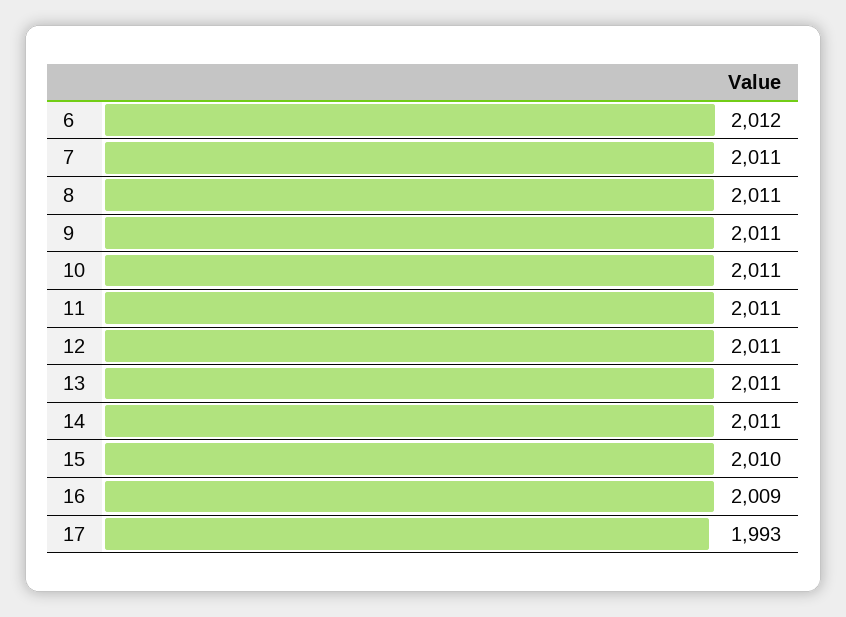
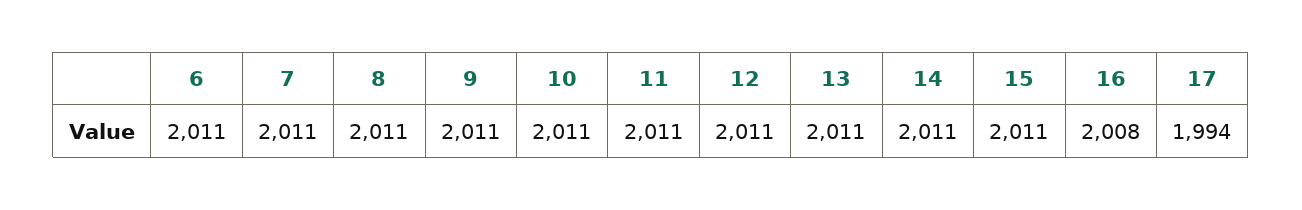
6: 2012 -> 2011
15: 2010 -> 2011
16: 2009 -> 2008
17: 1993 -> 1994

